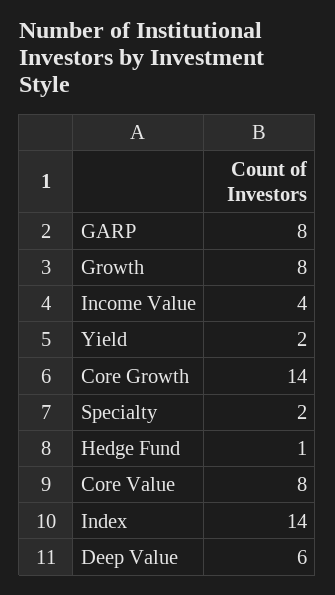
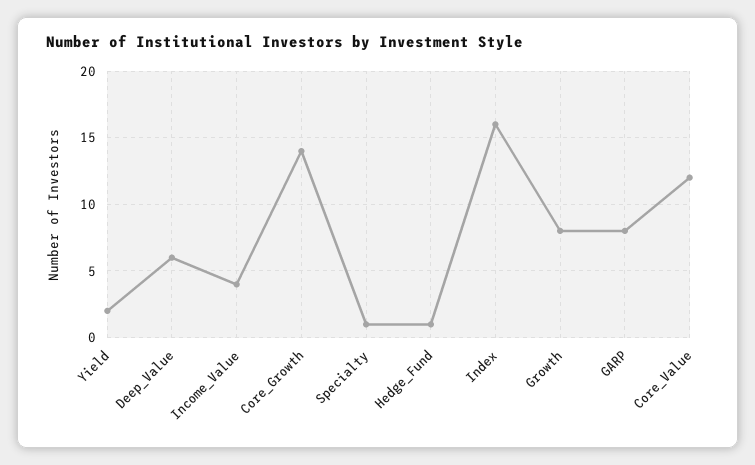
Specialty: 2 -> 1
Core Value: 8 -> 12
Index: 14 -> 16

